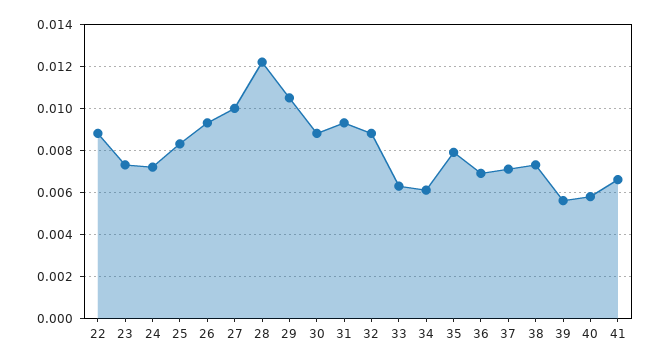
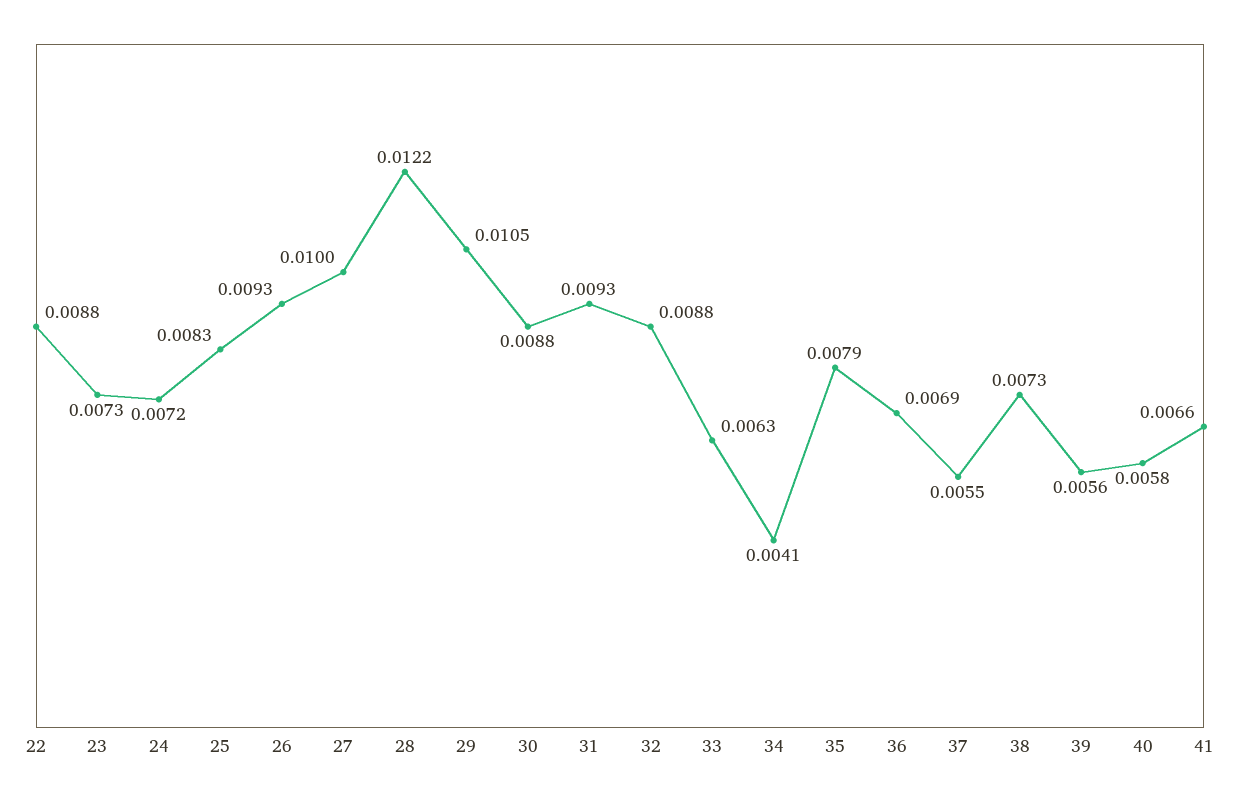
34: 0.006 -> 0.0041
37: 0.007 -> 0.0055

